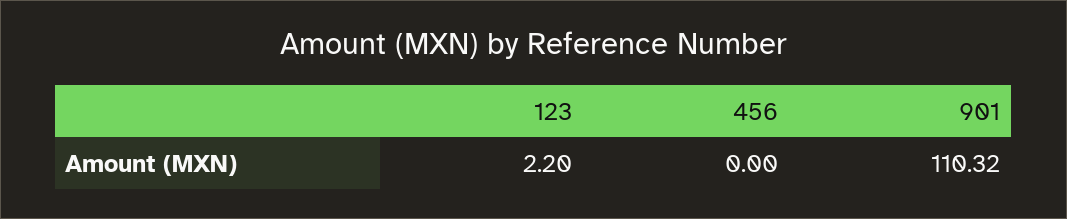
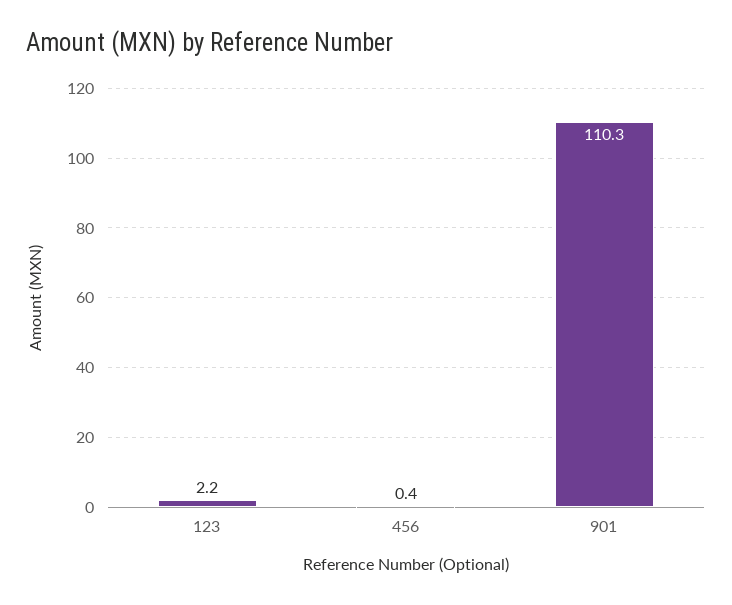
456: 0 -> 0.4

